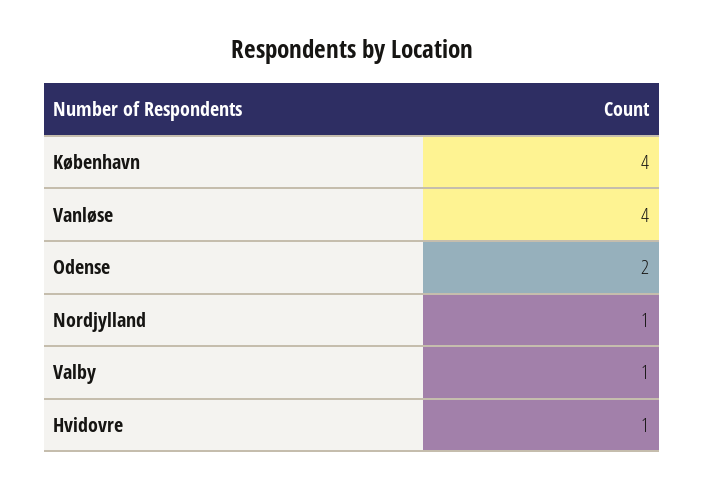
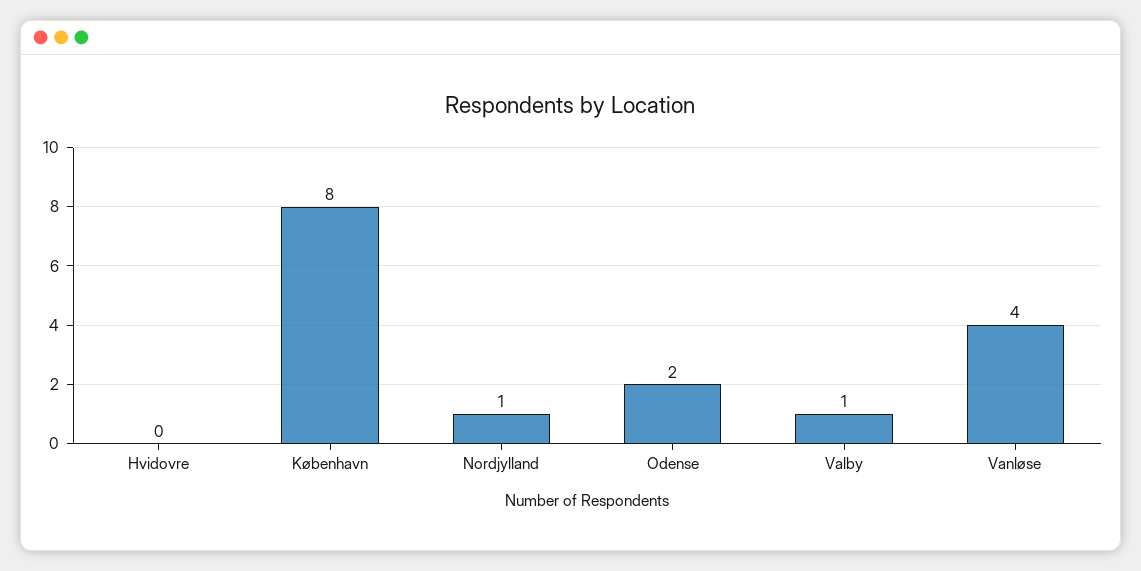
København: 4 -> 8
Hvidovre: 1 -> 0

